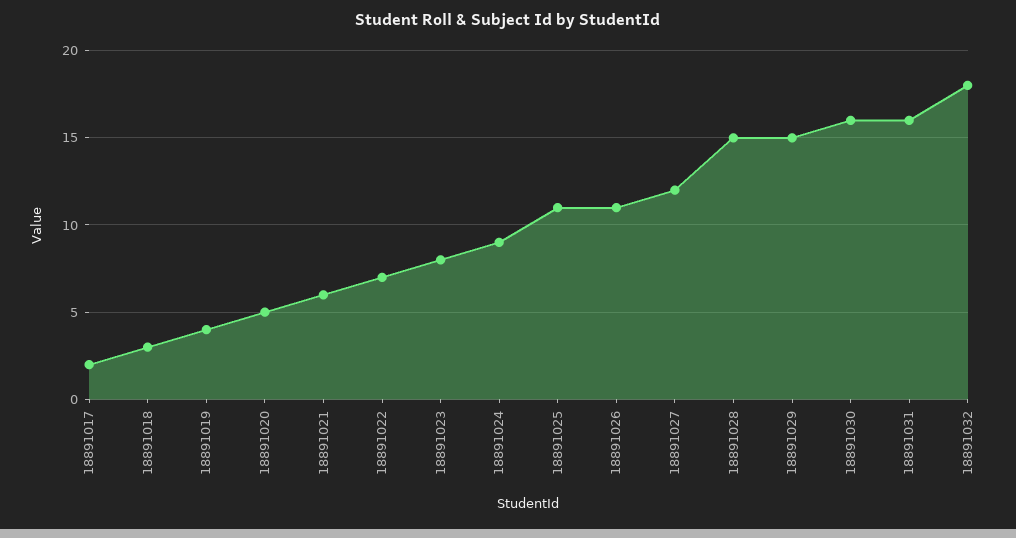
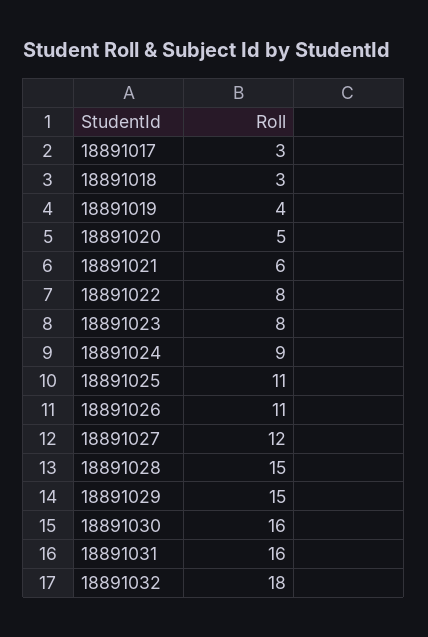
18891017: 2 -> 3
18891022: 7 -> 8

